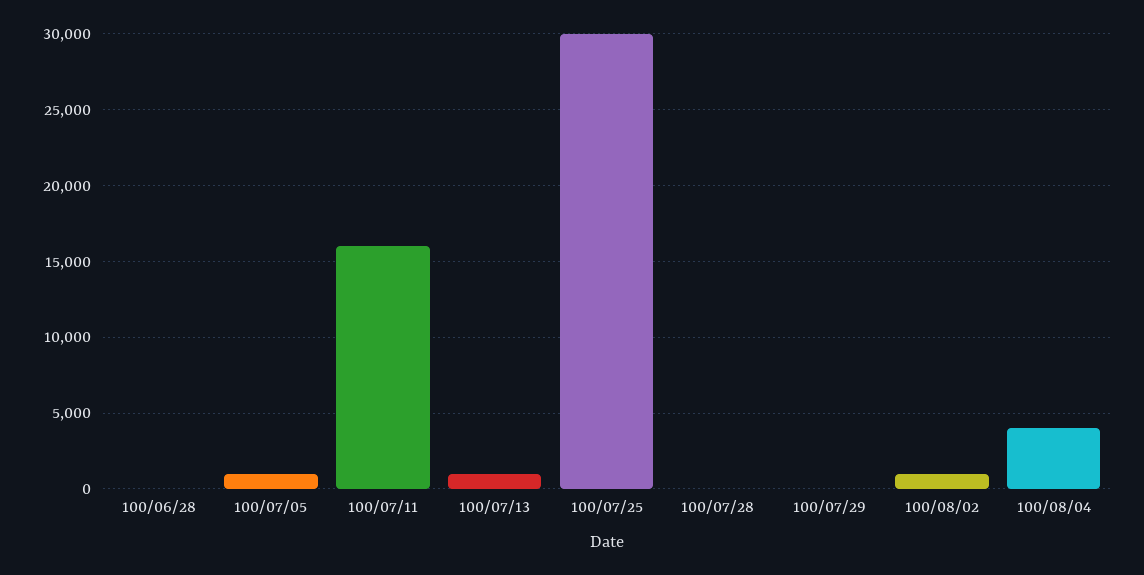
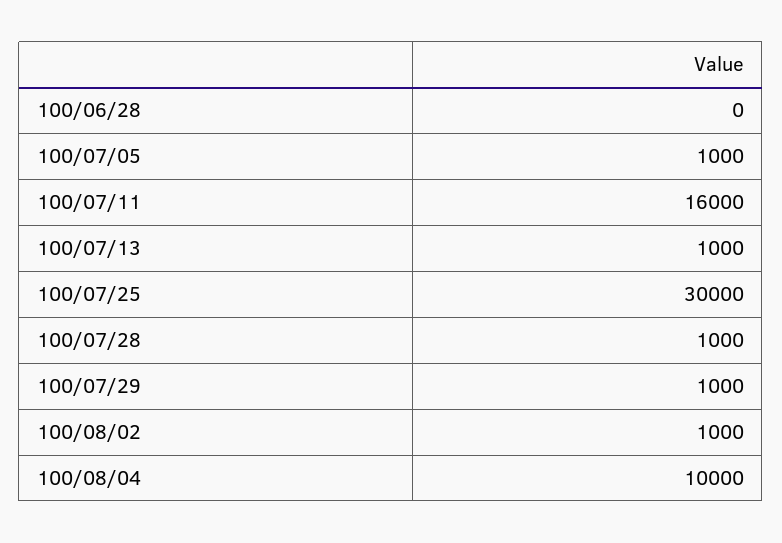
100/07/28: 0 -> 1000
100/07/29: 0 -> 1000
100/08/04: 4000 -> 10000

